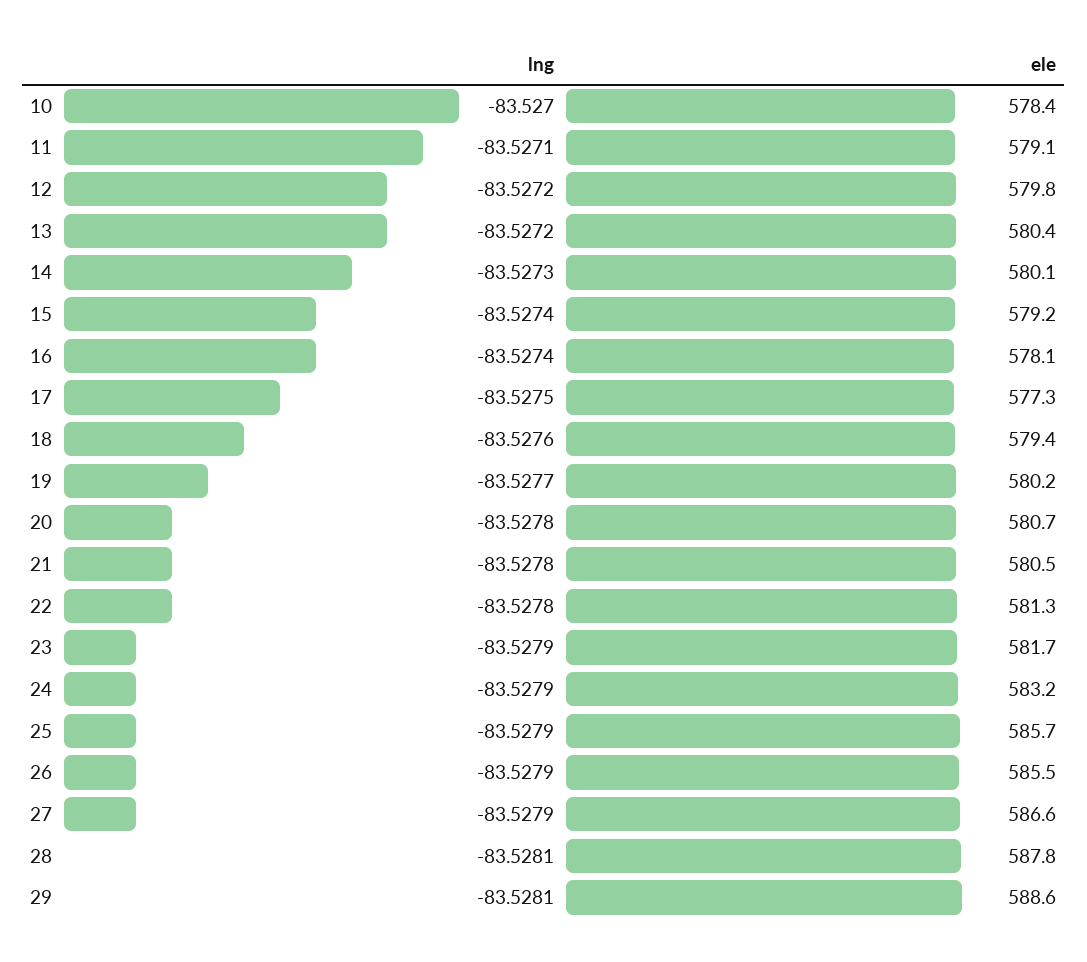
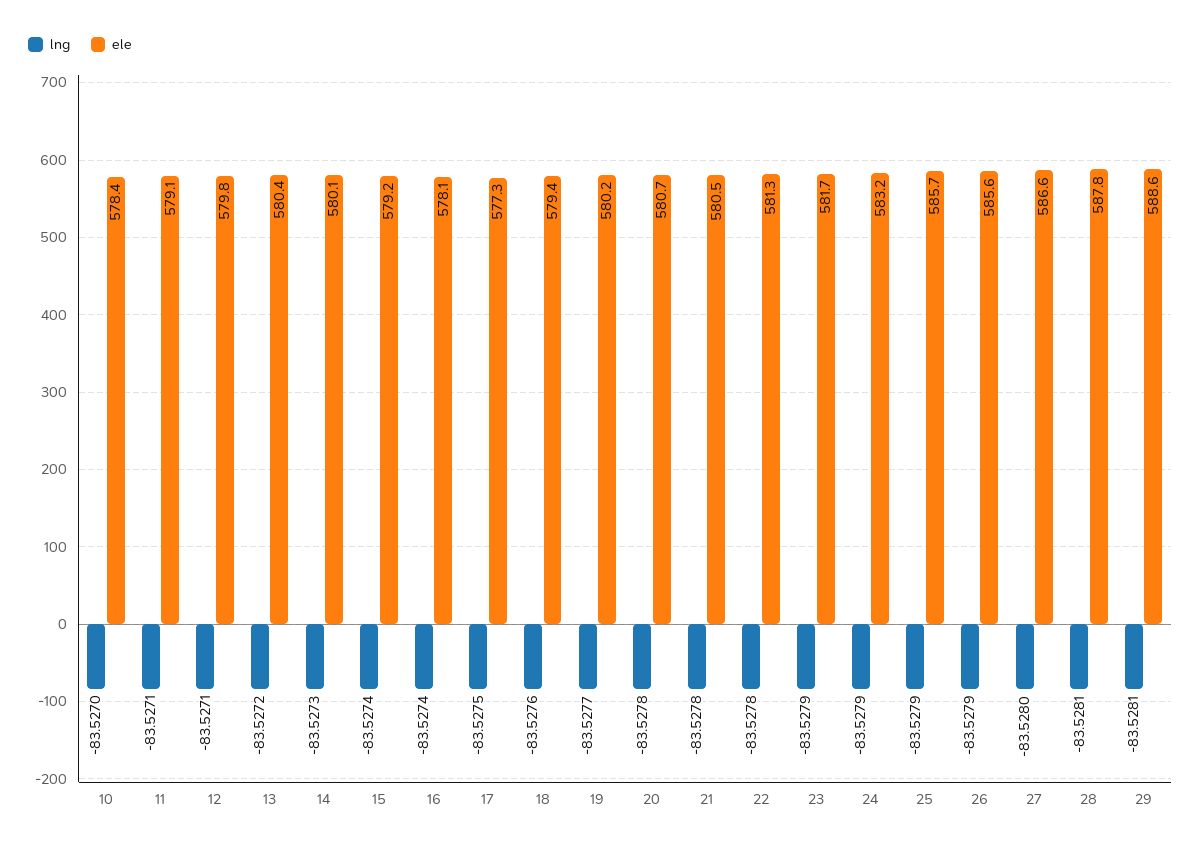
lng, 12: -83.5272 -> -83.5271
ele, 26: 585.5 -> 585.6
lng, 27: -83.5279 -> -83.528

